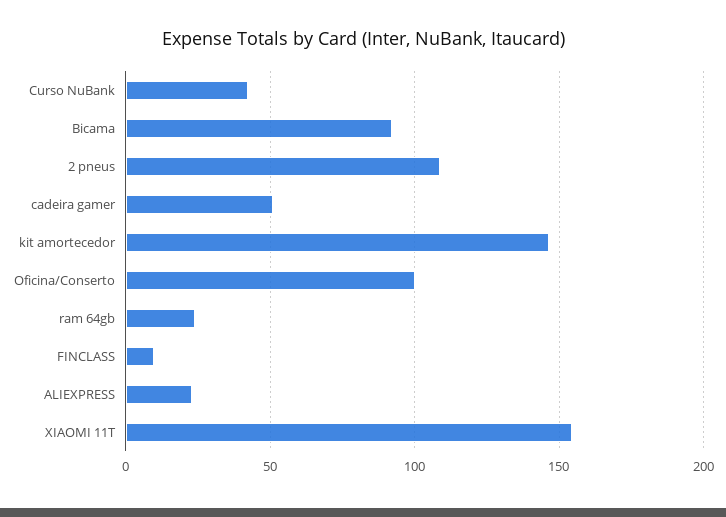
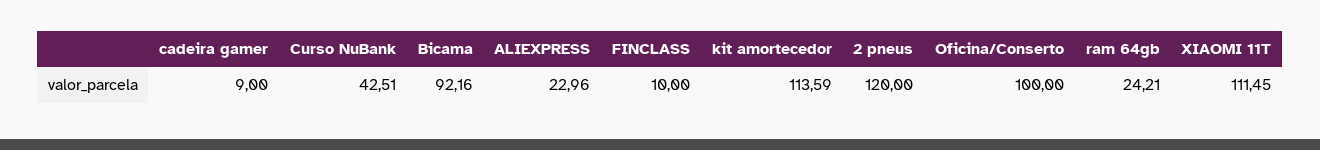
2 pneus: 110 -> 120
cadeira gamer: 50 -> 9
kit amortecedor: 145 -> 113.59
XIAOMI 11T: 155 -> 111.45

